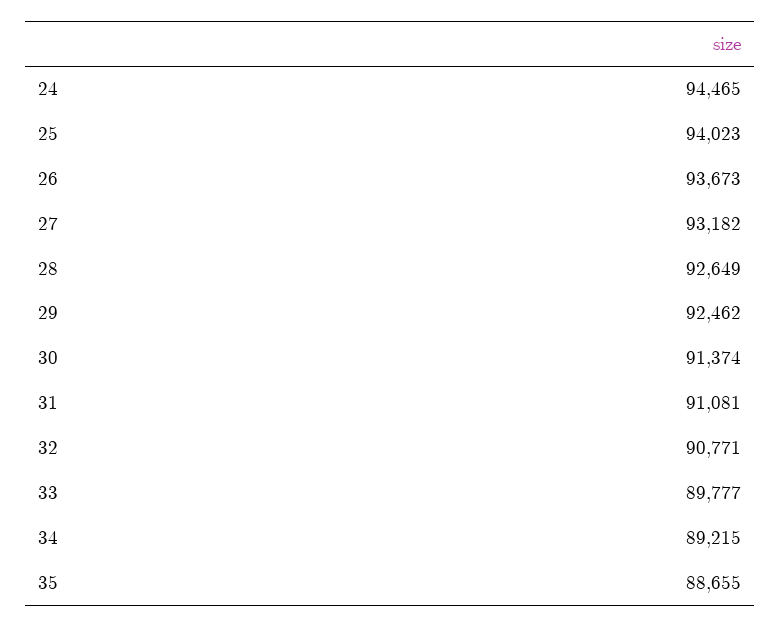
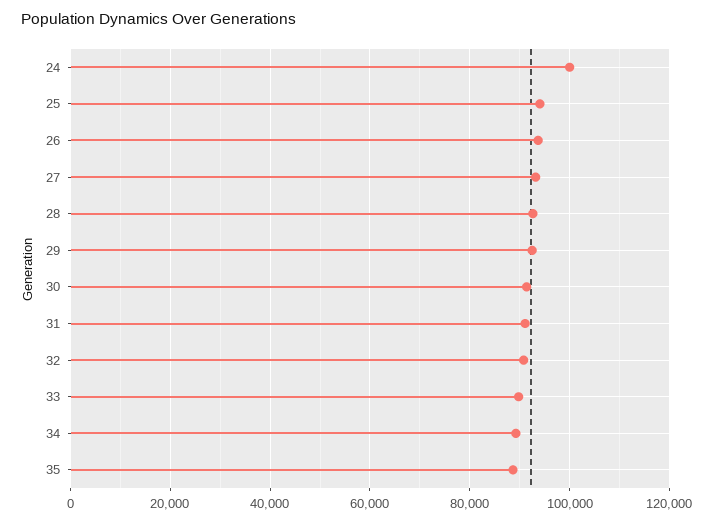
24: 94465 -> 100000

